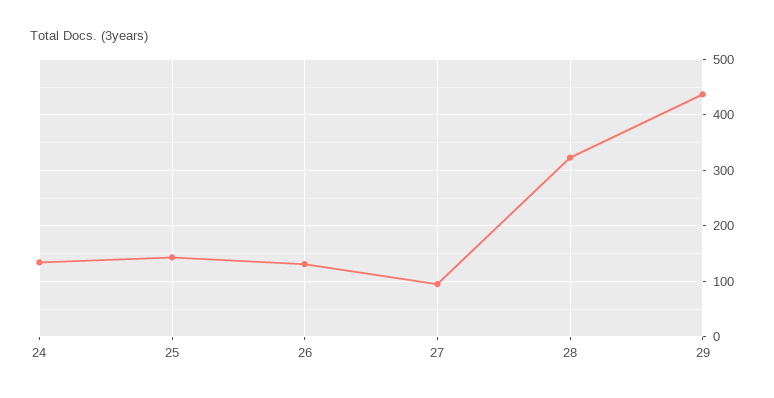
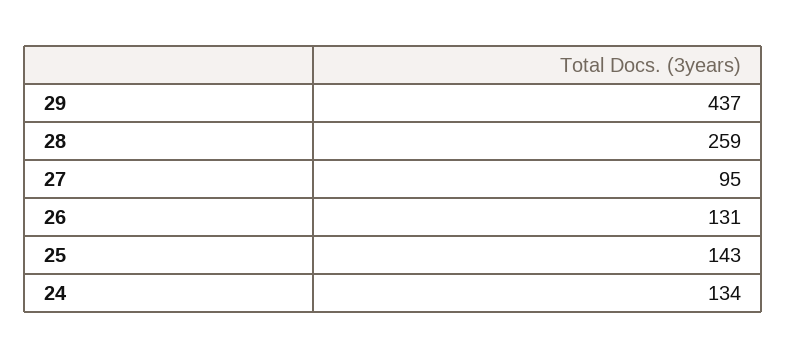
28: 320 -> 259

